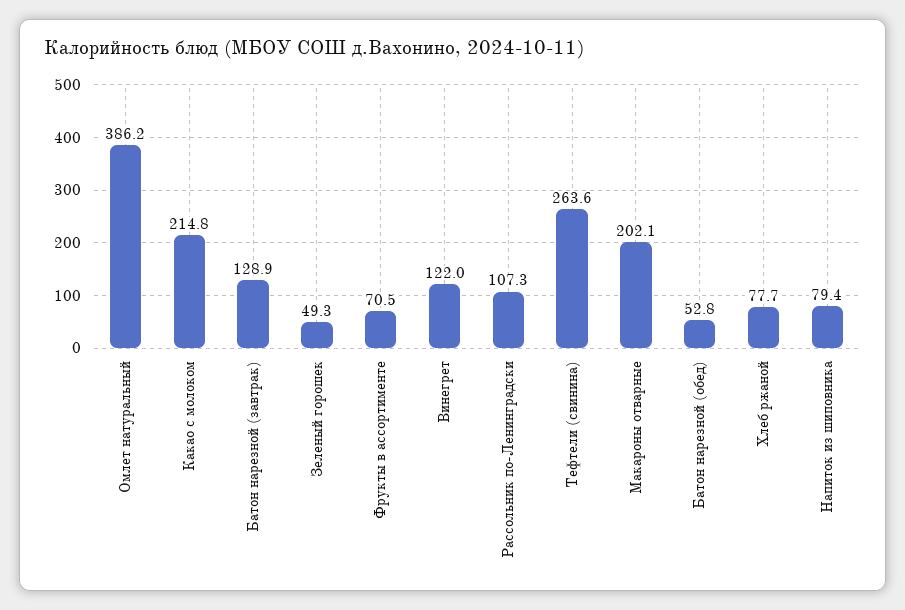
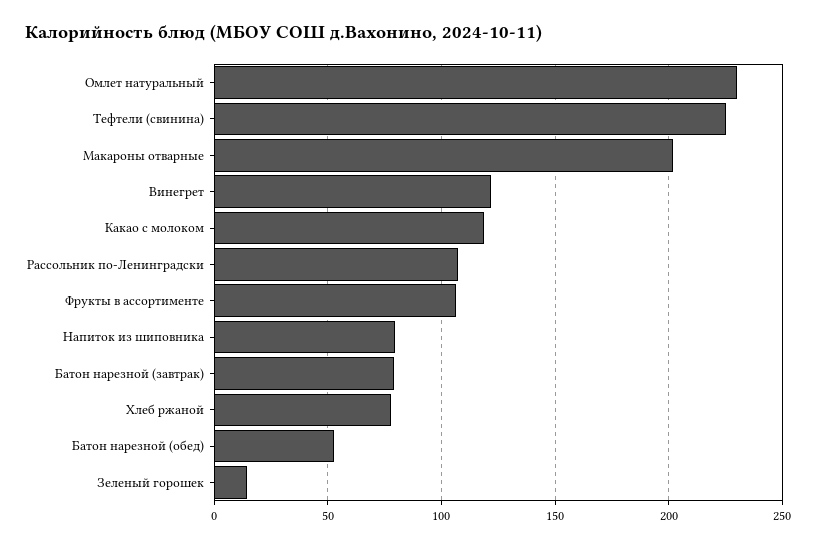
Омлет натуральный: 386.2 -> 230
Какао с молоком: 214.8 -> 120
Батон нарезной (завтрак): 128.9 -> 80
Зеленый горошек: 49.3 -> 15
Фрукты в ассортименте: 70.5 -> 105
Тефтели (свинина): 263.6 -> 225

